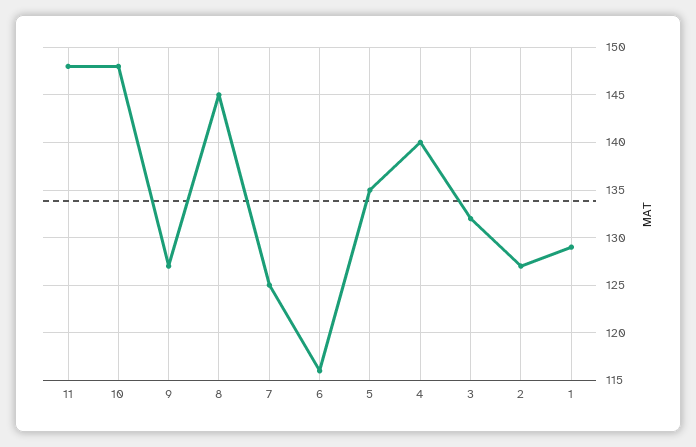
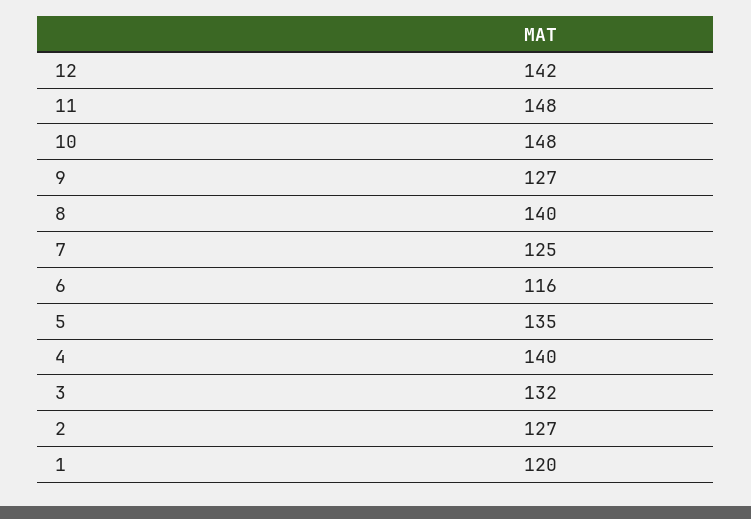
8: 145 -> 140
1: 129 -> 120
12: none -> 142

